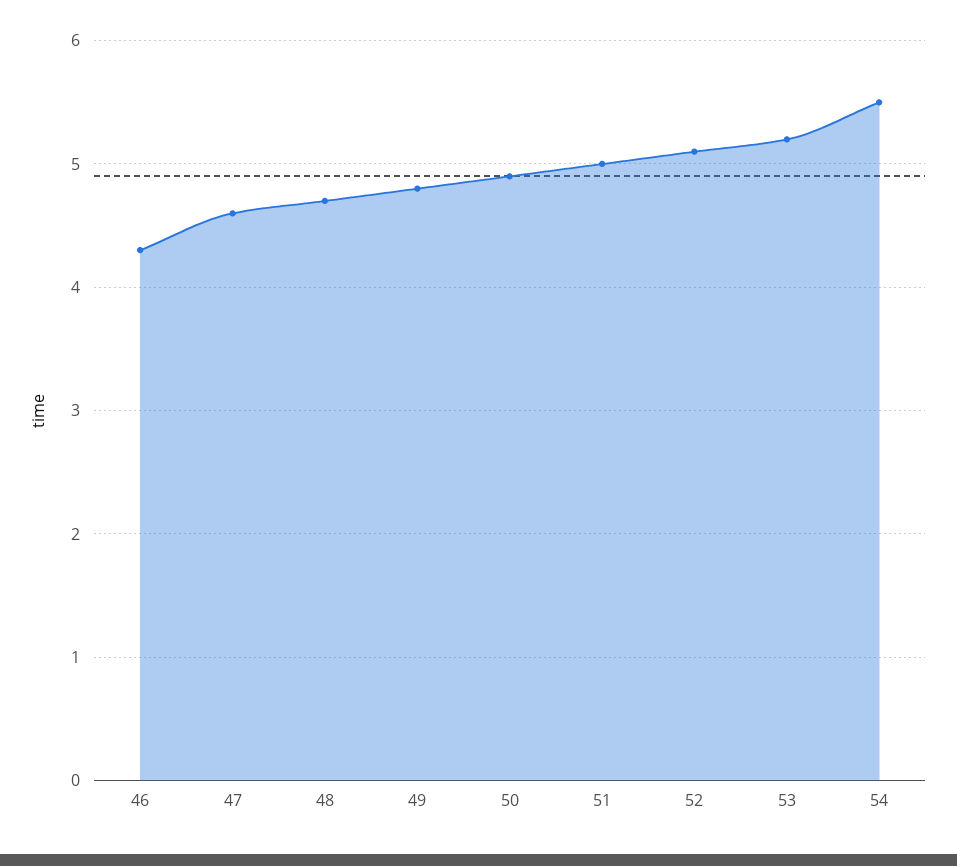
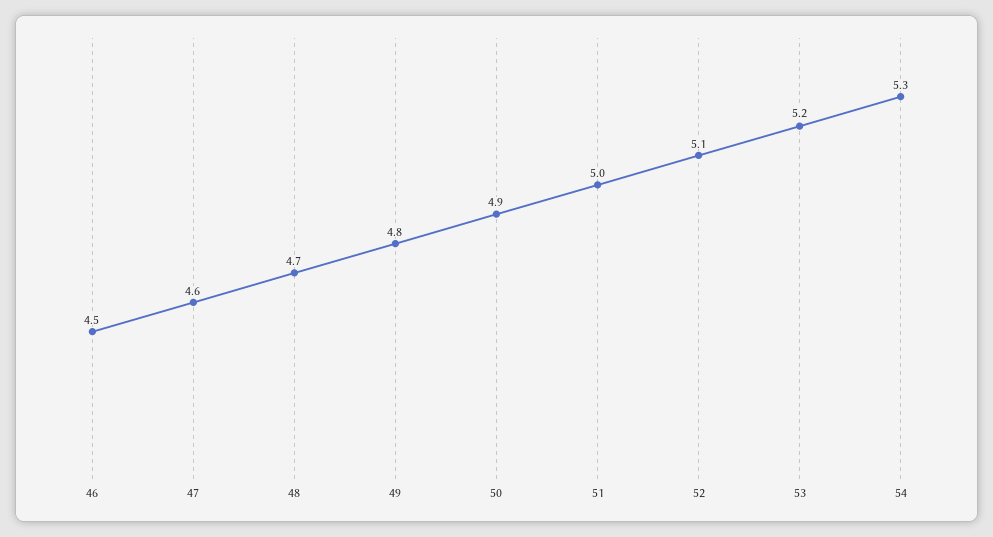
46: 4.3 -> 4.5
54: 5.5 -> 5.3

